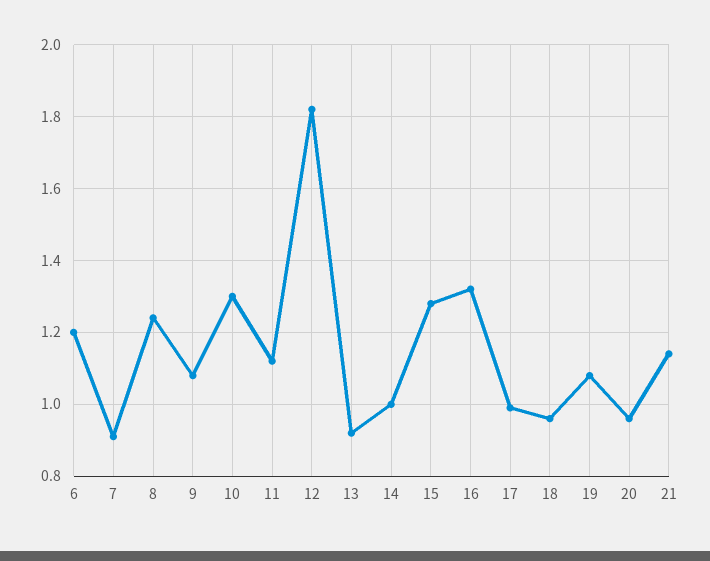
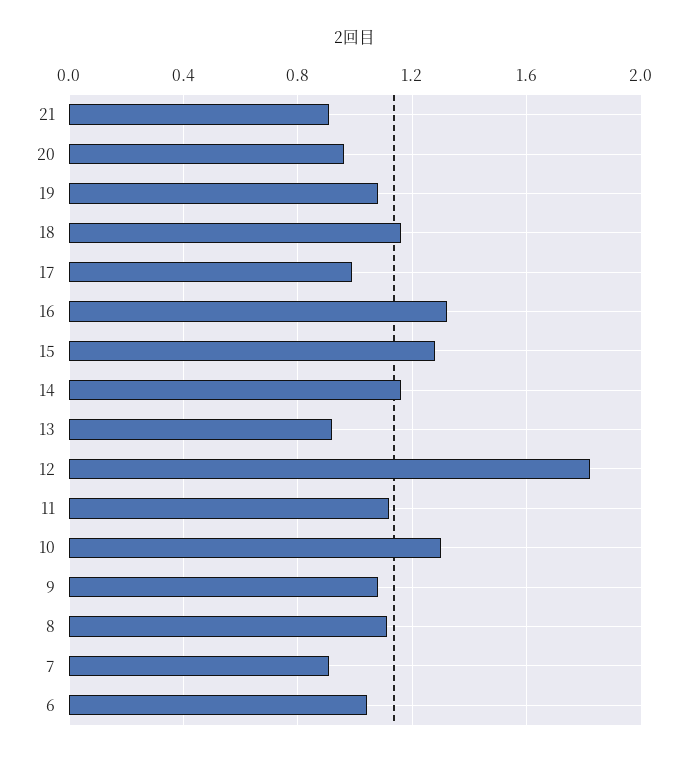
6: 1.2 -> 1.05
8: 1.25 -> 1.1
14: 1 -> 1.15
18: 0.95 -> 1.15
21: 1.15 -> 0.9

